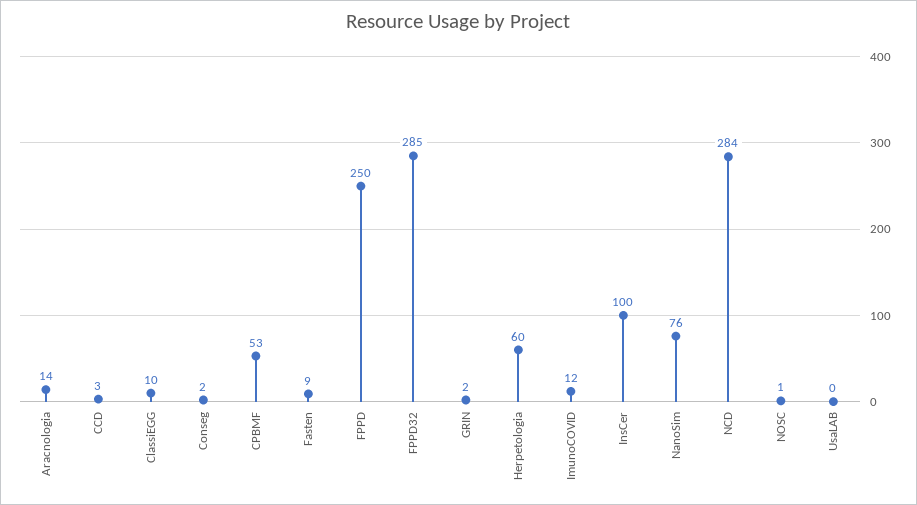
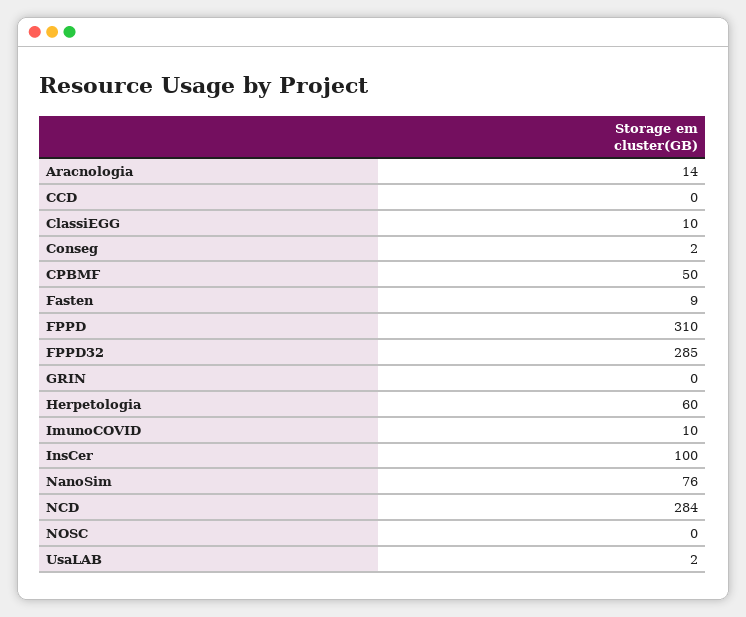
CCD: 3 -> 0
CPBMF: 53 -> 50
FPPD: 250 -> 310
GRIN: 2 -> 0
ImunoCOVID: 12 -> 10
NOSC: 1 -> 0
UsaLAB: 0 -> 2

